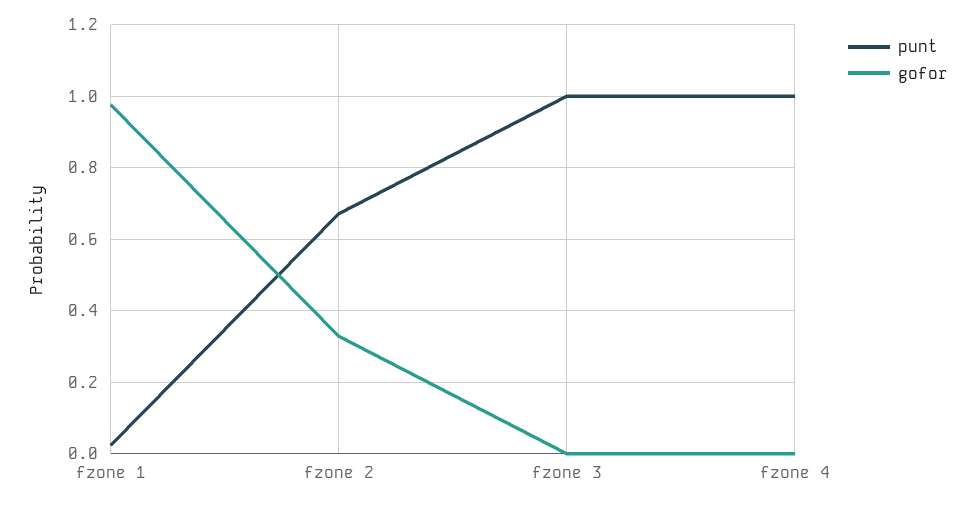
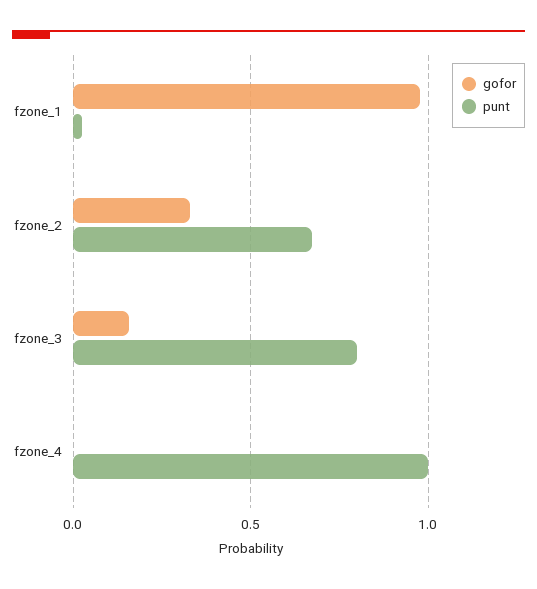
punt, fzone 3: 1 -> 0.8
gofor, fzone 3: 0 -> 0.15

